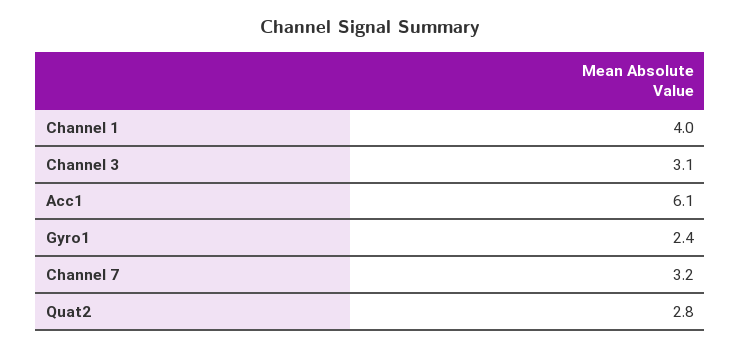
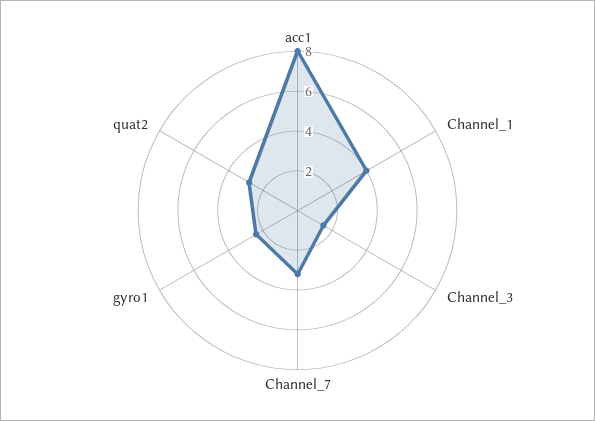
Channel 3: 3.1 -> 1.5
Acc1: 6.1 -> 8

